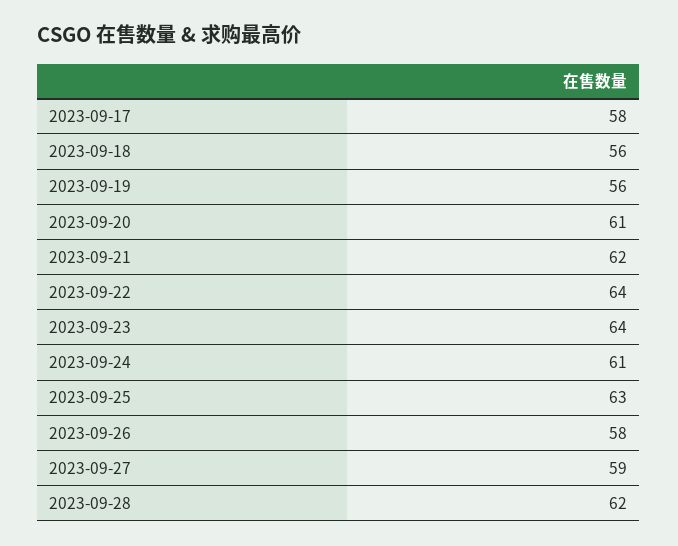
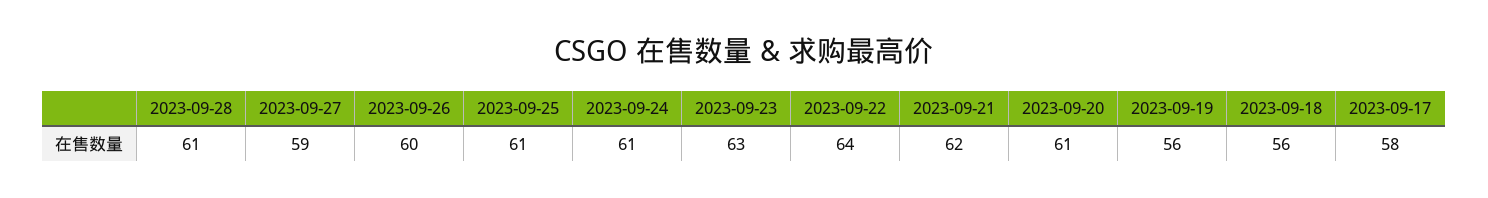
2023-09-23: 64 -> 63
2023-09-25: 63 -> 61
2023-09-26: 58 -> 60
2023-09-28: 62 -> 61

